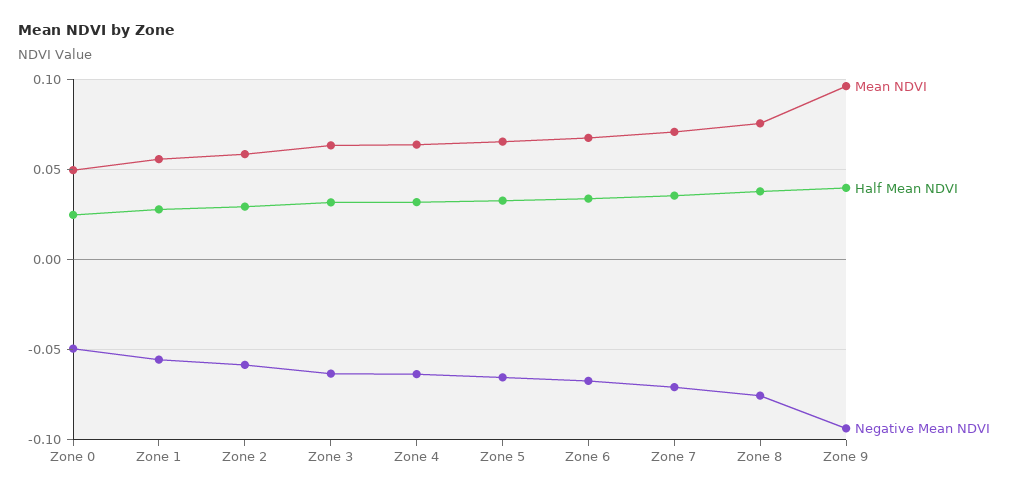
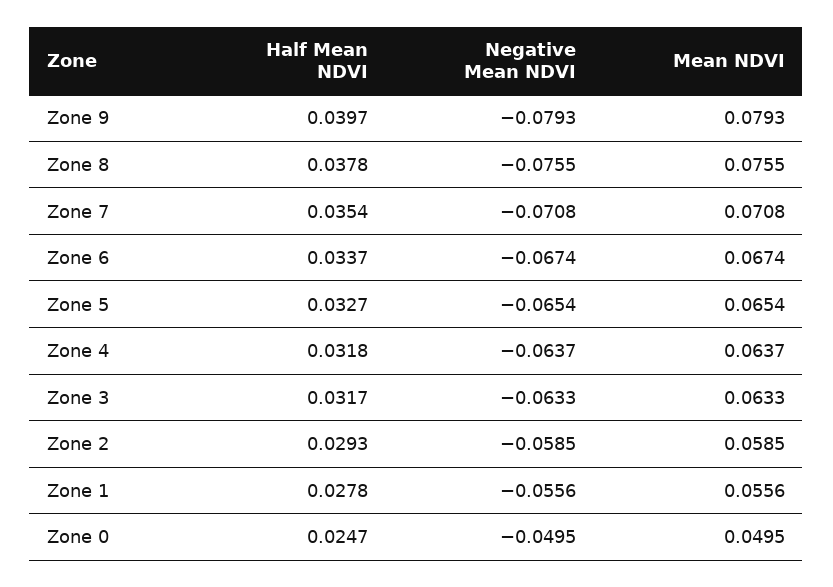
Mean NDVI, Zone 9: 0.095 -> 0.0793
Negative Mean NDVI, Zone 9: -0.095 -> -0.0793

